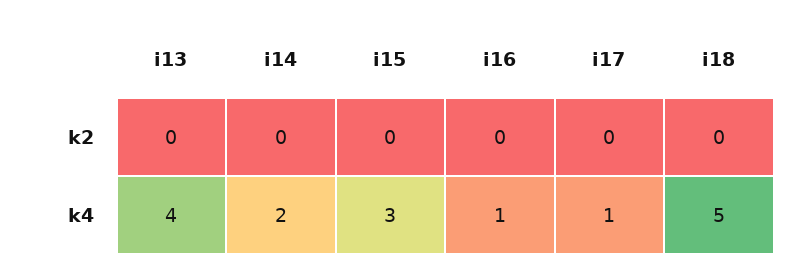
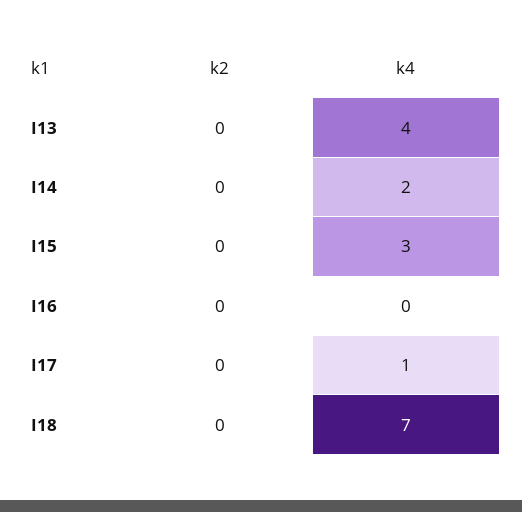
i16, k4: 1 -> 0
i18, k4: 5 -> 7

